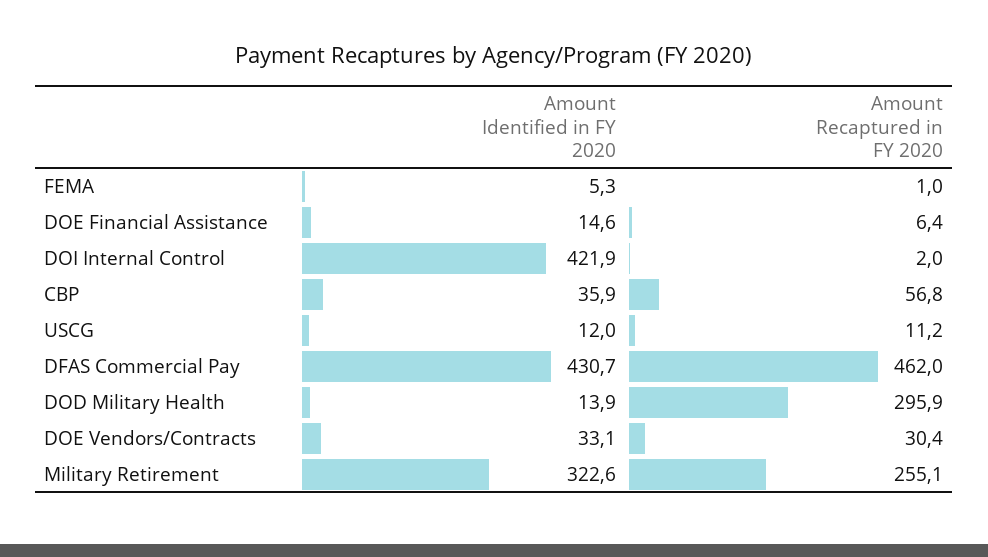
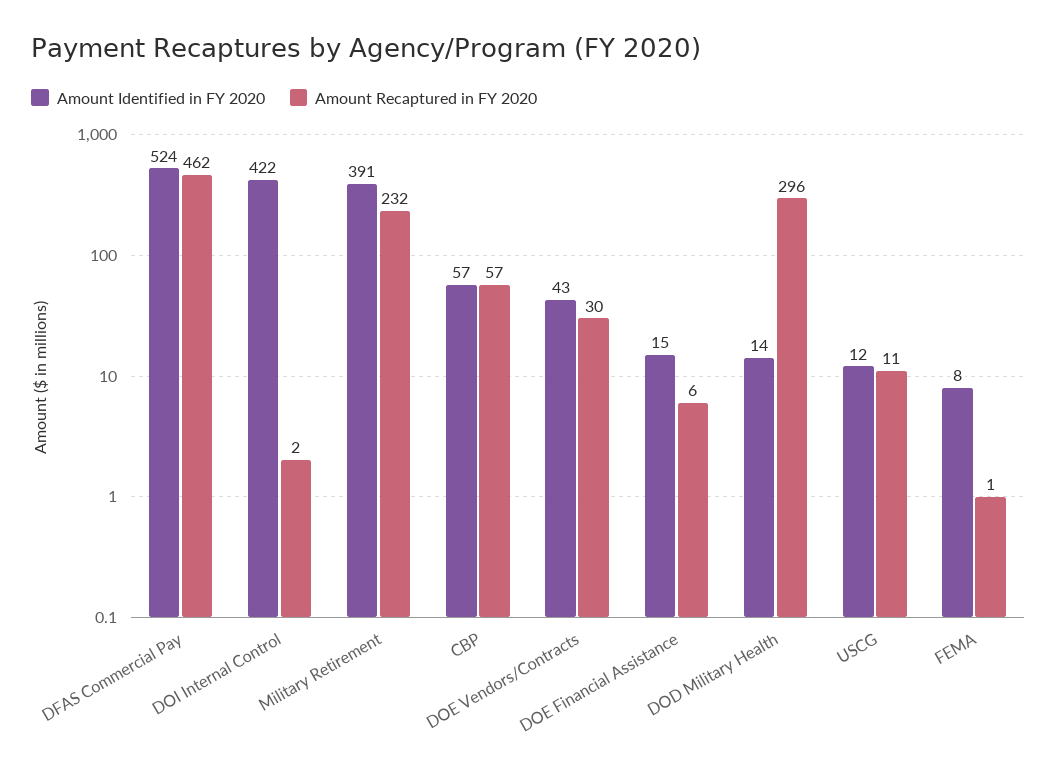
Amount Identified in FY 2020, FEMA: 5.3 -> 8
Amount Identified in FY 2020, CBP: 35.9 -> 57
Amount Identified in FY 2020, DFAS Commercial Pay: 430.7 -> 524
Amount Identified in FY 2020, DOE Vendors/Contracts: 33.1 -> 43
Amount Identified in FY 2020, Military Retirement: 322.6 -> 391
Amount Recaptured in FY 2020, Military Retirement: 255.1 -> 232

